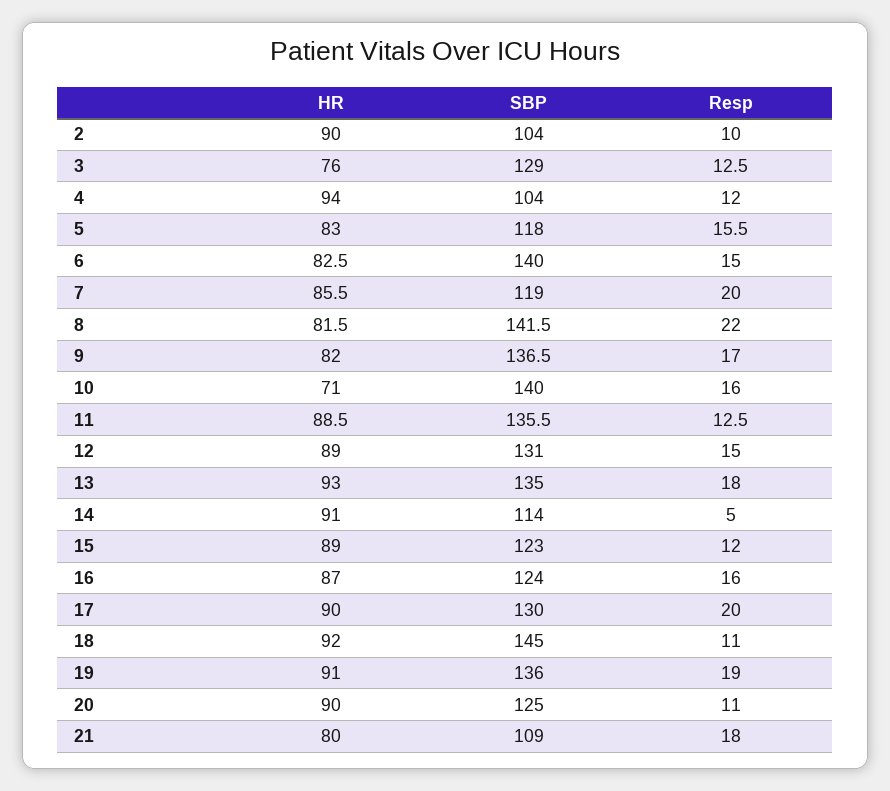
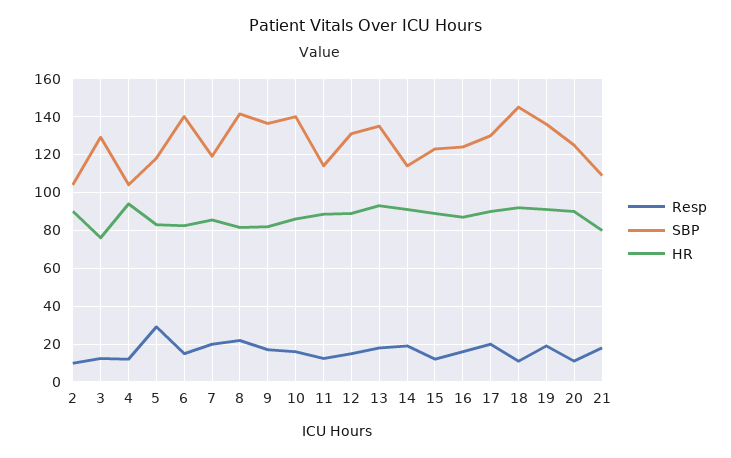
Resp, 5: 15.5 -> 30
HR, 10: 71 -> 85
SBP, 11: 135.5 -> 115
Resp, 14: 5 -> 20

